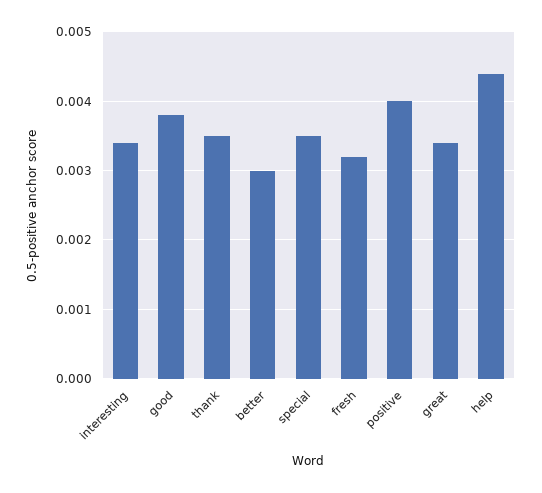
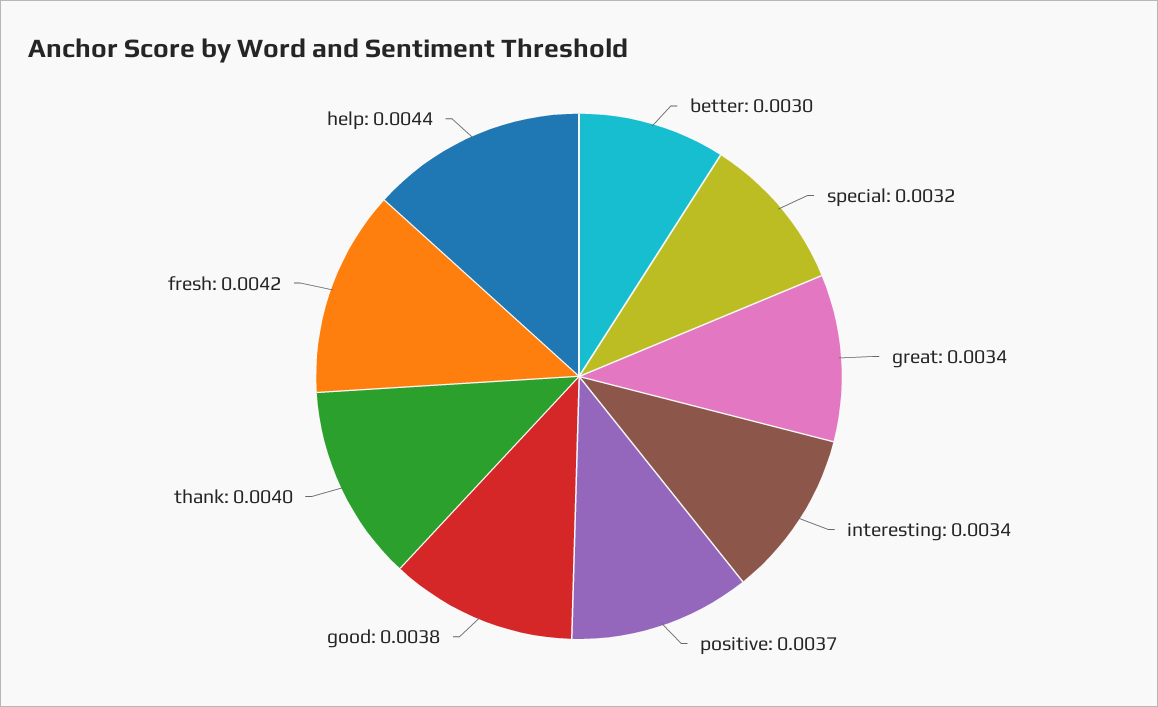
thank: 0.0035 -> 0.004
special: 0.0035 -> 0.0032
fresh: 0.0032 -> 0.0042
positive: 0.004 -> 0.0037

